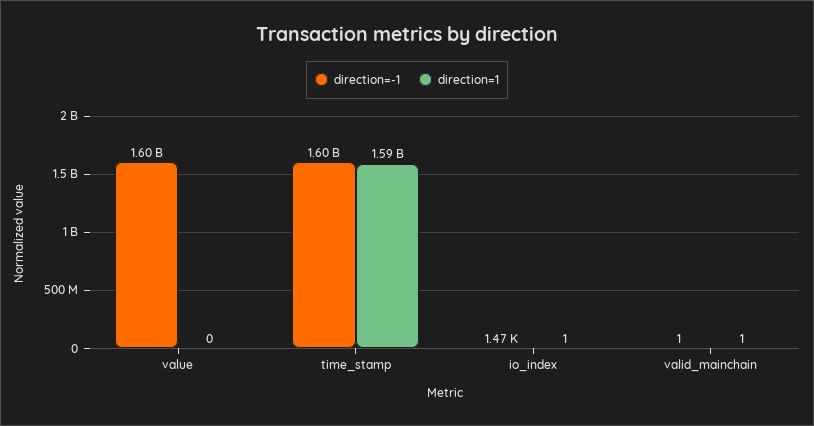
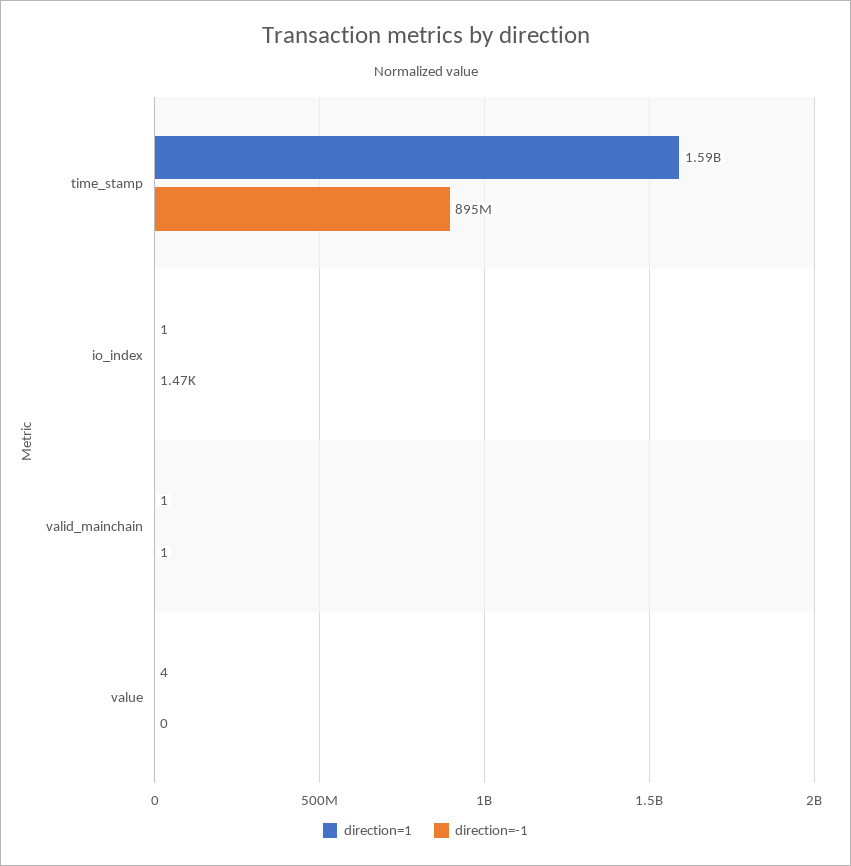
direction=-1, value: 1600000000 -> 0
direction=1, value: 0 -> 4
direction=-1, time_stamp: 1600000000 -> 895000000

